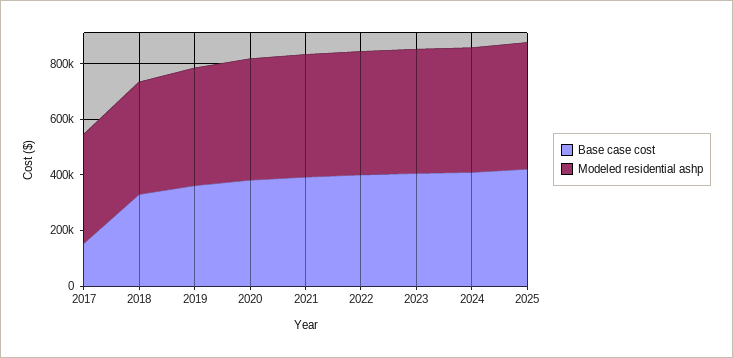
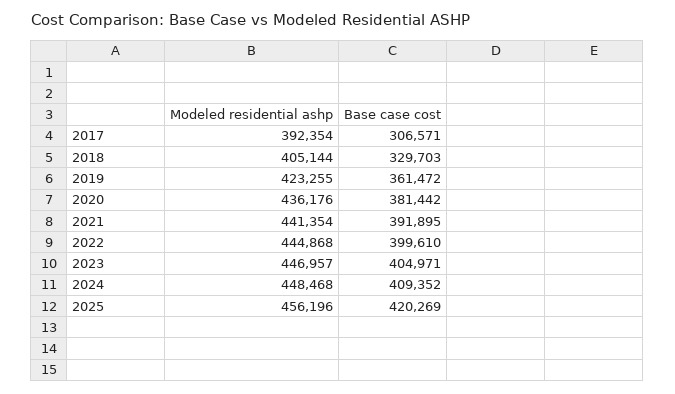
Base case cost, 2017: 150000 -> 306571

